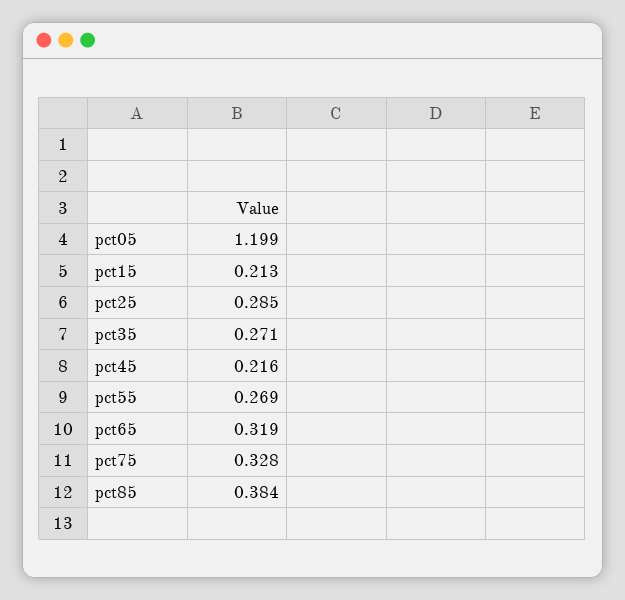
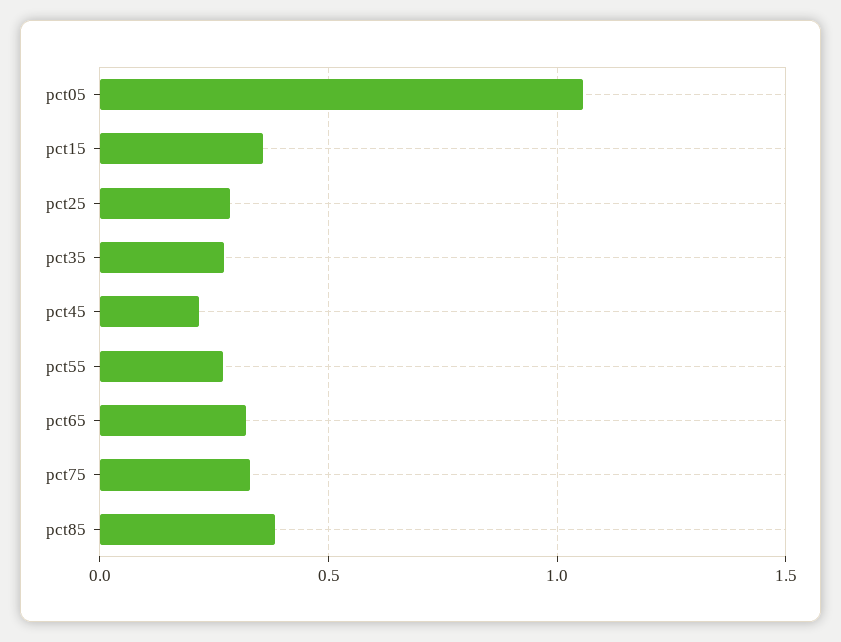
pct05: 1.199 -> 1.05
pct15: 0.213 -> 0.35

